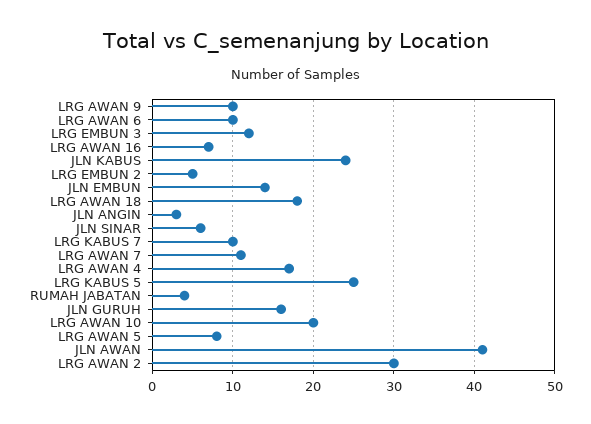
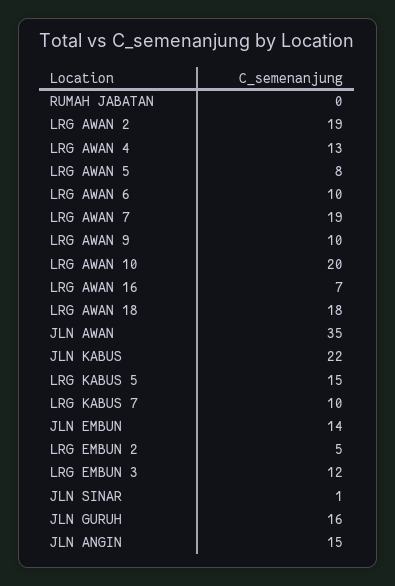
JLN KABUS: 24 -> 22
JLN ANGIN: 3 -> 15
JLN SINAR: 6 -> 1
LRG AWAN 7: 11 -> 19
LRG AWAN 4: 17 -> 13
LRG KABUS 5: 25 -> 15
RUMAH JABATAN: 4 -> 0
JLN AWAN: 41 -> 35
LRG AWAN 2: 30 -> 19

